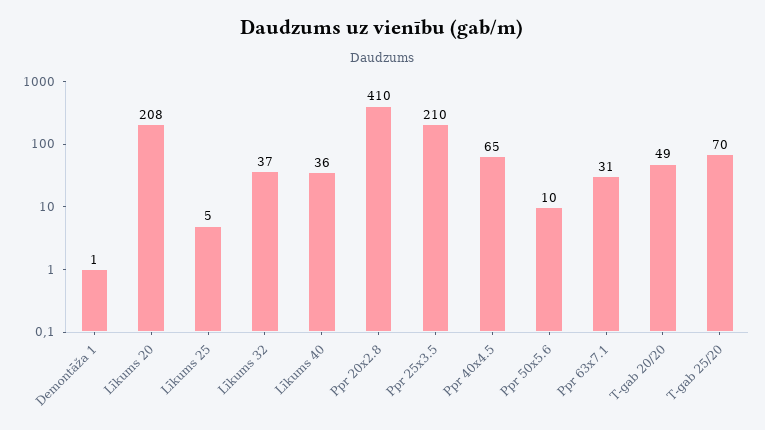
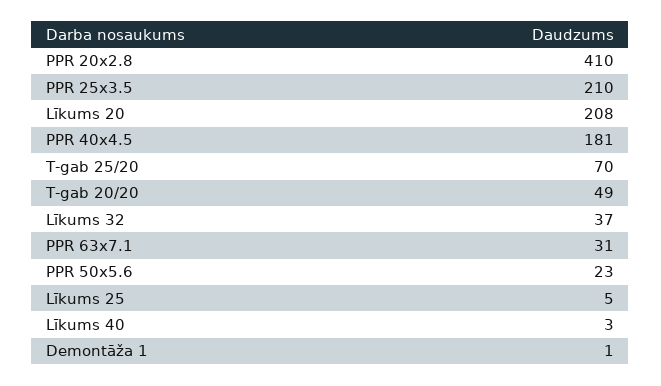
Līkums 40: 36 -> 3
Ppr 40x4.5: 65 -> 181
Ppr 50x5.6: 10 -> 23

